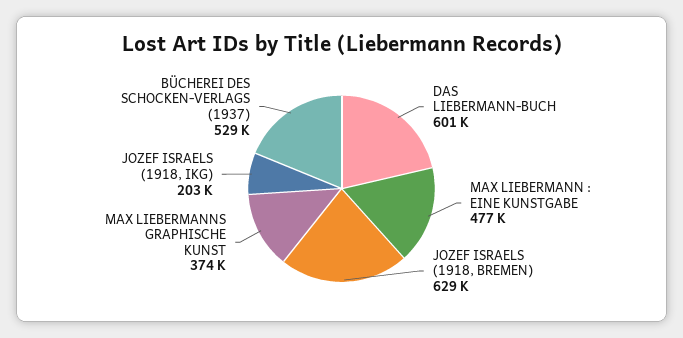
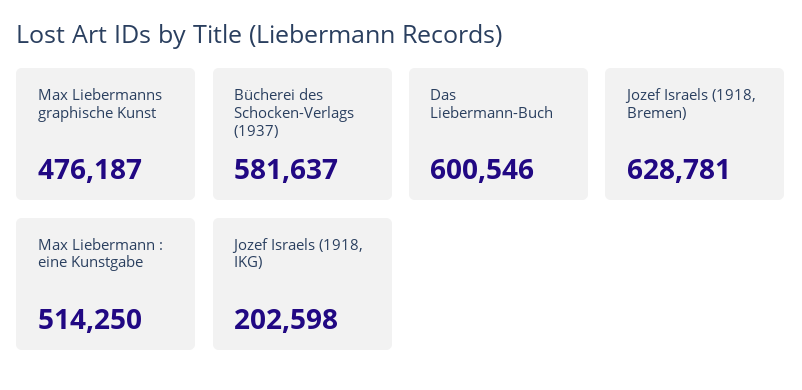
MAX LIEBERMANN : EINE KUNSTGABE: 477000 -> 514250
MAX LIEBERMANNS GRAPHISCHE KUNST: 374000 -> 476187
BÜCHEREI DES SCHOCKEN-VERLAGS (1937): 529000 -> 581637

